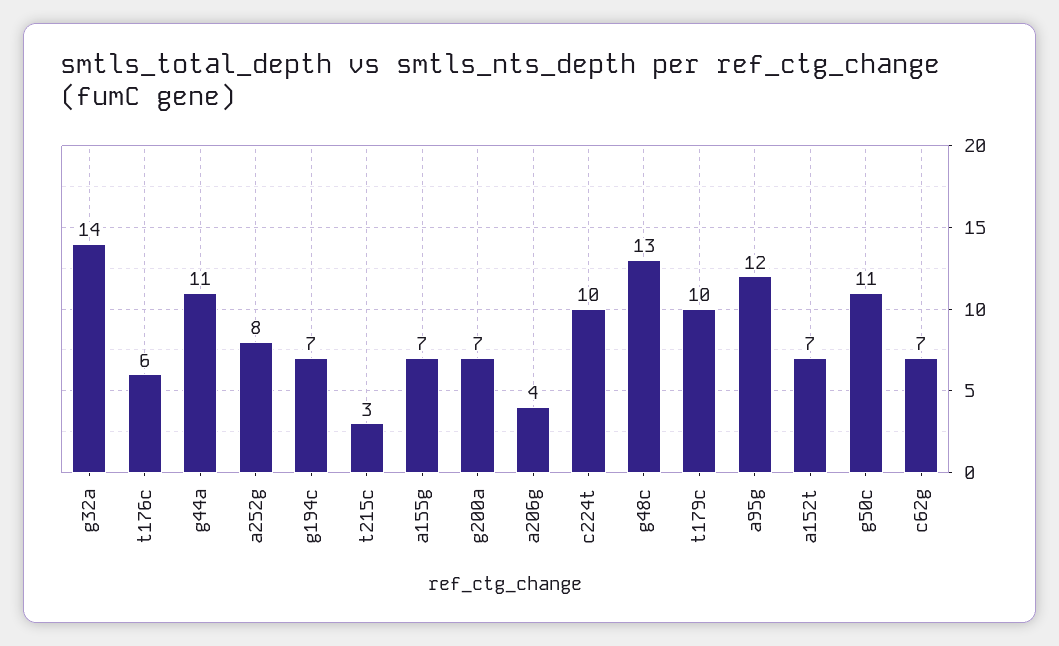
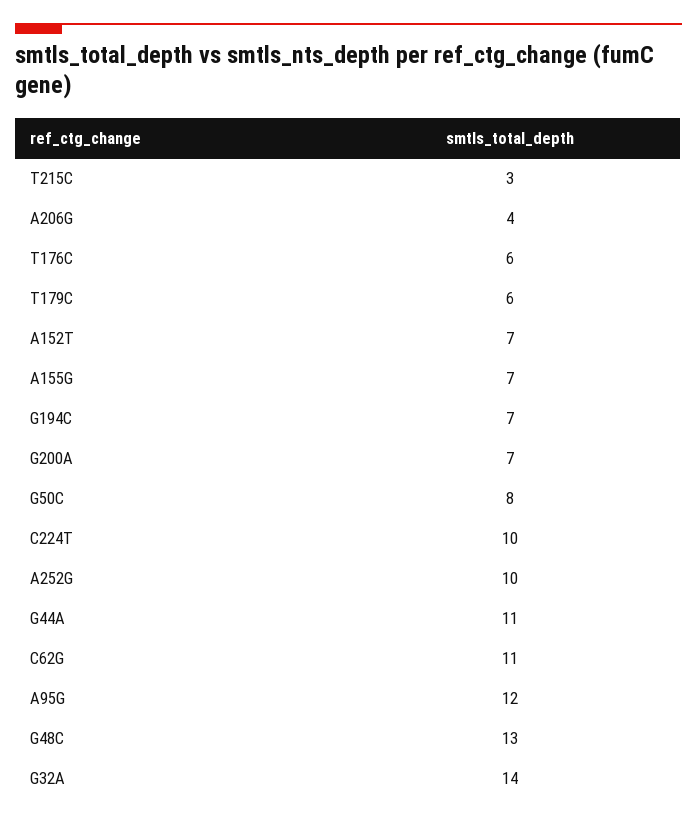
a252g: 8 -> 10
t179c: 10 -> 6
g50c: 11 -> 8
c62g: 7 -> 11

